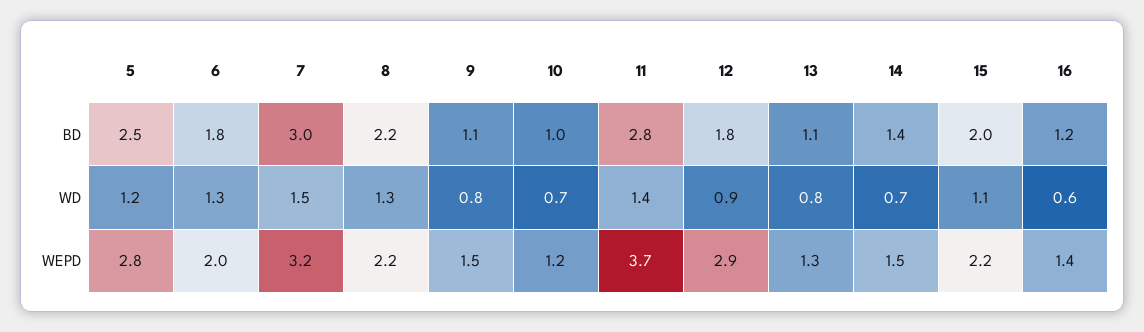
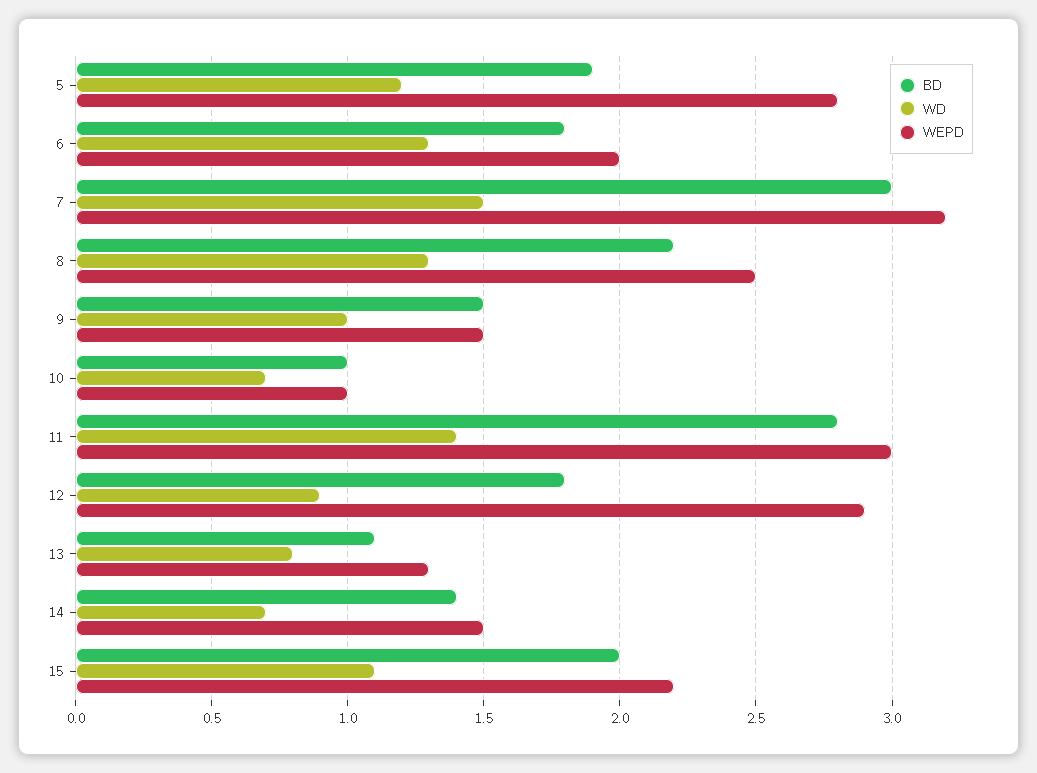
BD, 5: 2.5 -> 1.9
BD, 9: 1.1 -> 1.5
BD, 16: 1.2 -> none
WD, 9: 0.8 -> 1
WD, 16: 0.6 -> none
WEPD, 8: 2.2 -> 2.5
WEPD, 10: 1.2 -> 1
WEPD, 11: 3.7 -> 3
WEPD, 16: 1.4 -> none

